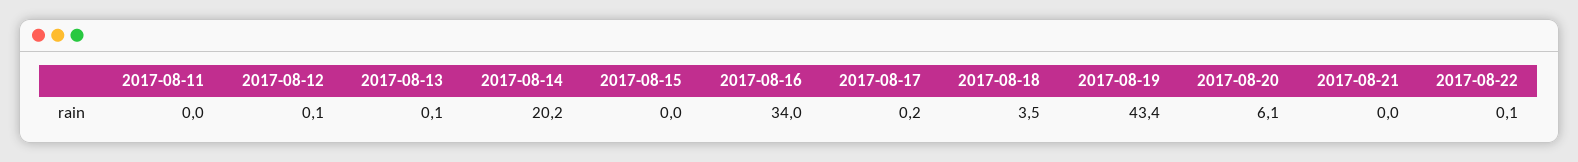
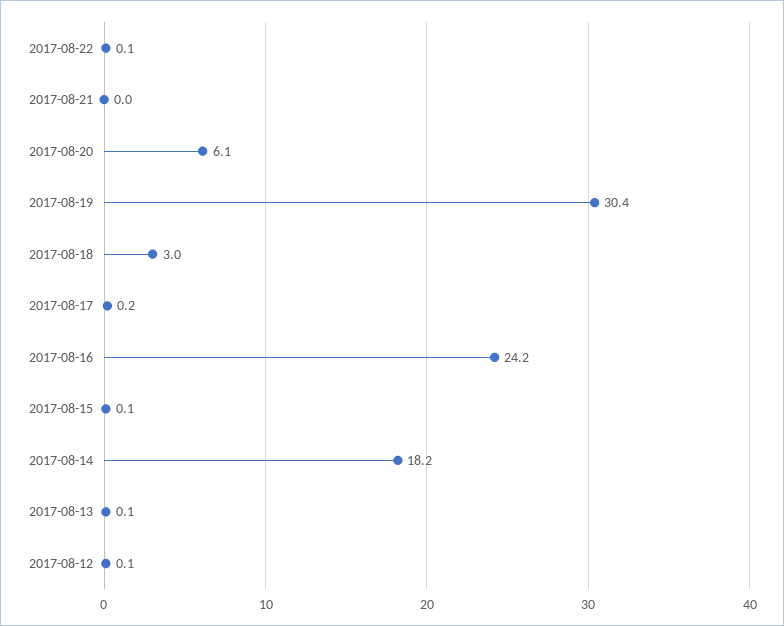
2017-08-11: 0 -> none
2017-08-14: 20.2 -> 18.2
2017-08-15: 0 -> 0.1
2017-08-16: 34 -> 24.2
2017-08-18: 3.5 -> 3
2017-08-19: 43.4 -> 30.4

